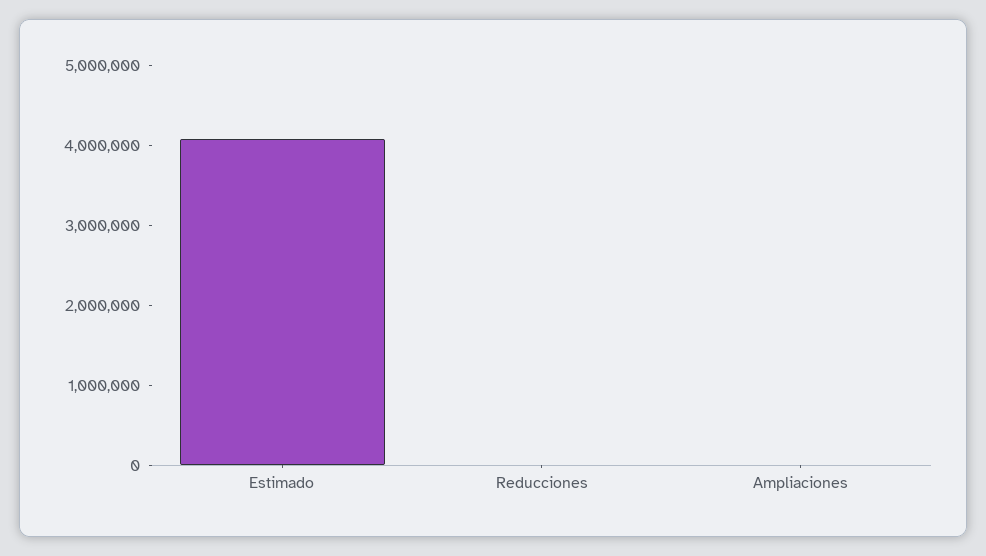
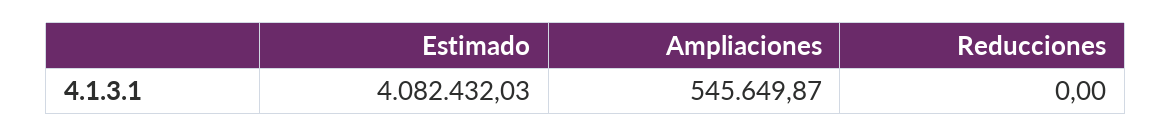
Ampliaciones: 0 -> 545649.87

